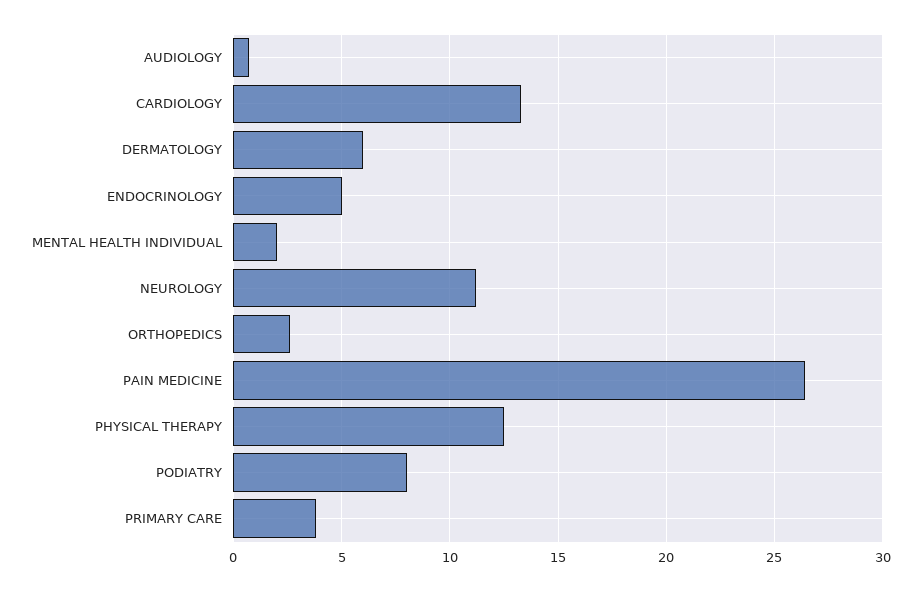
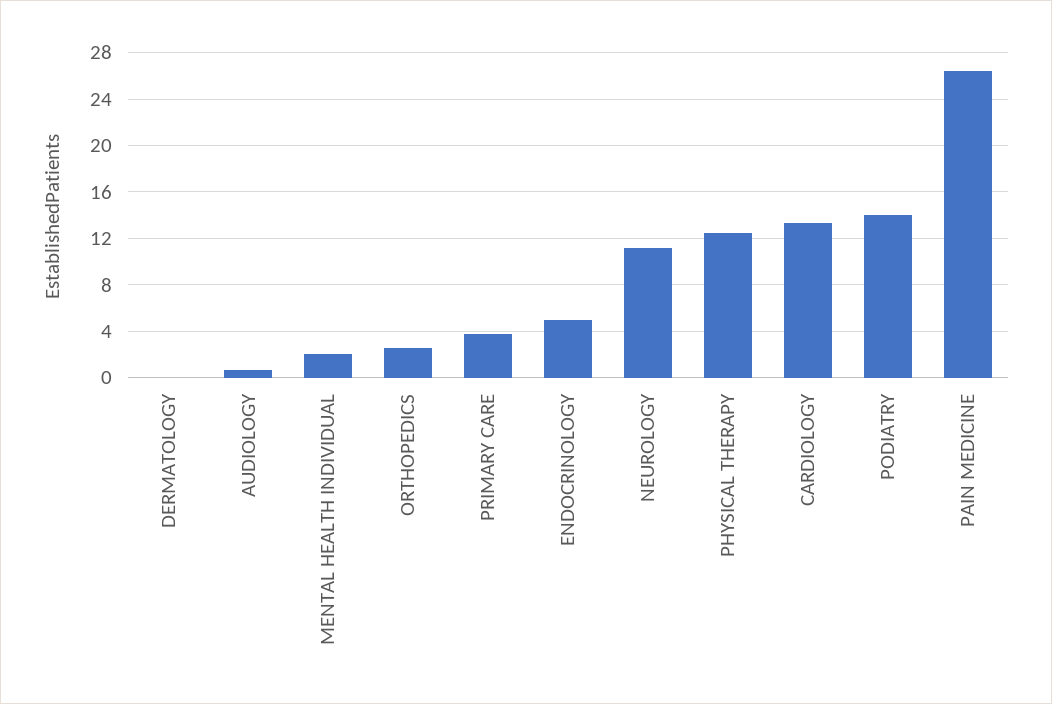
DERMATOLOGY: 6 -> 0
PODIATRY: 8 -> 14

